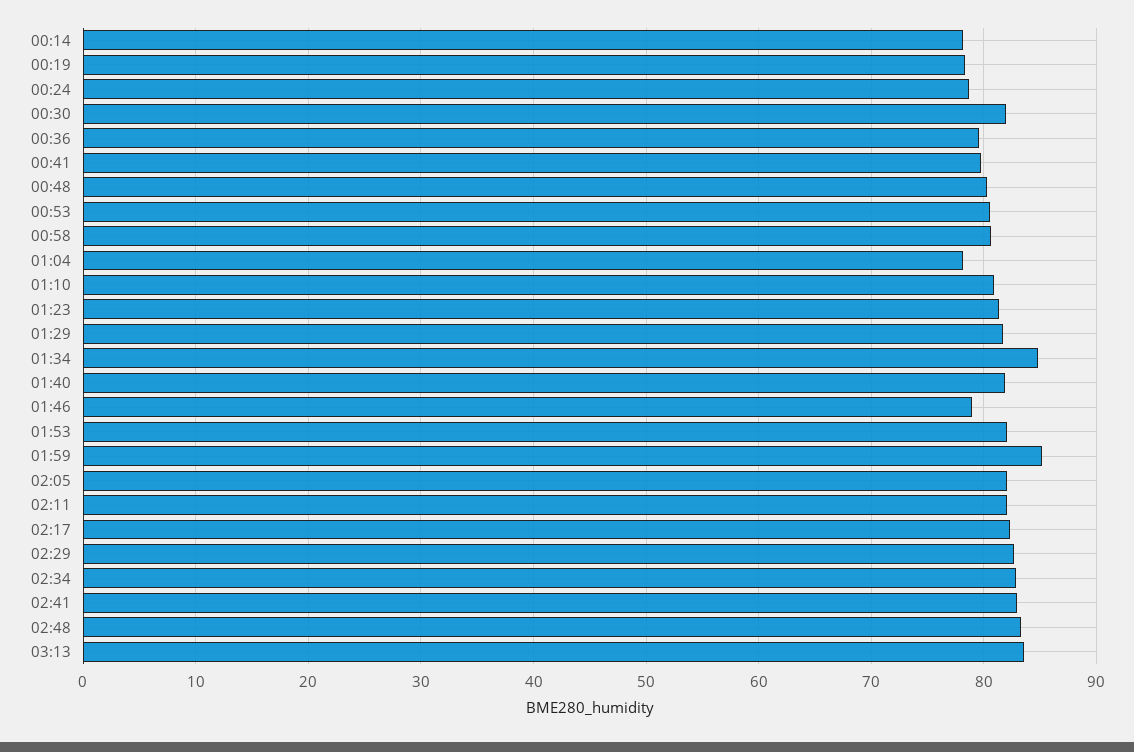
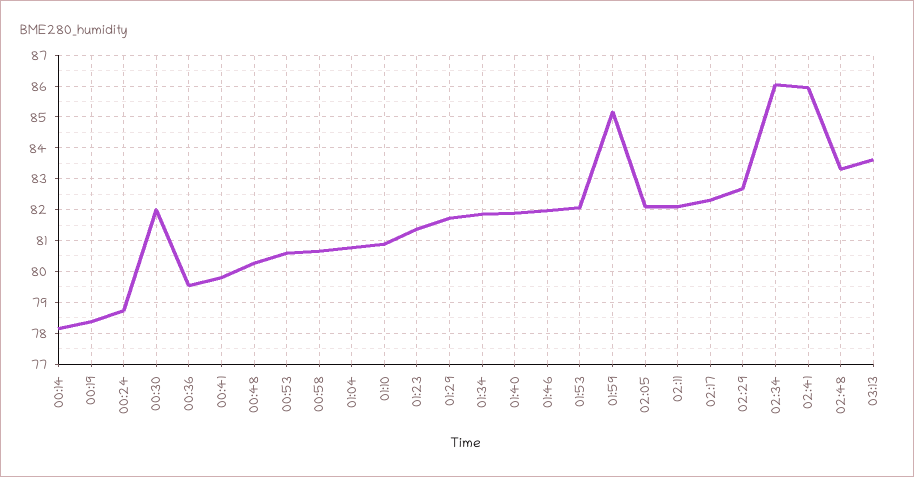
01:04: 78 -> 80.8
01:34: 85 -> 81.8
01:46: 79 -> 82
02:34: 83 -> 86
02:41: 83 -> 86

